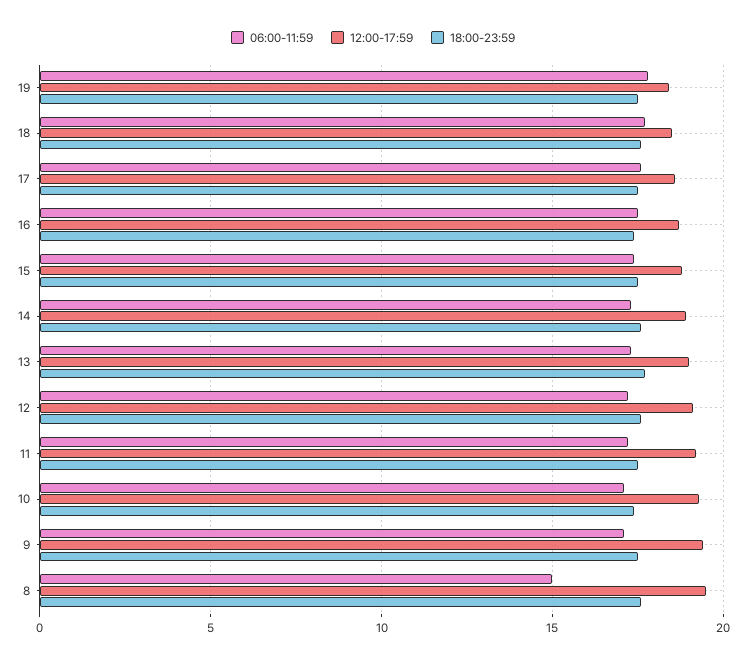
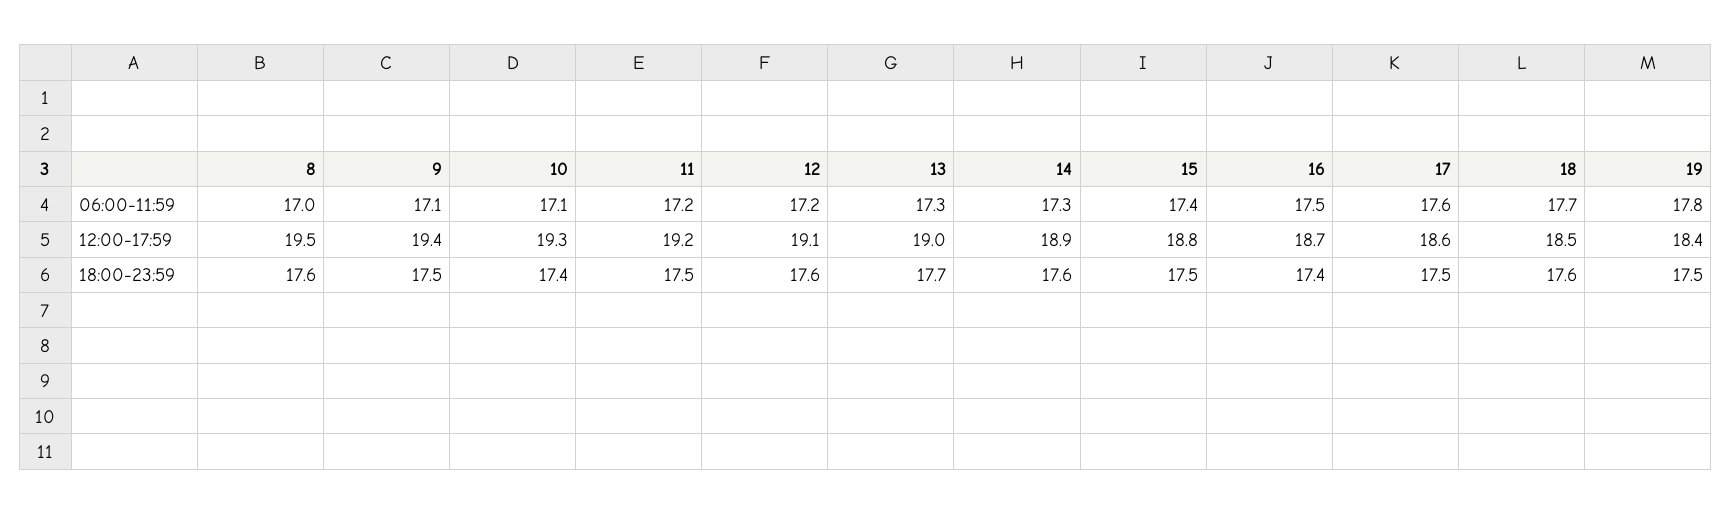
06:00-11:59, 8: 15 -> 17

